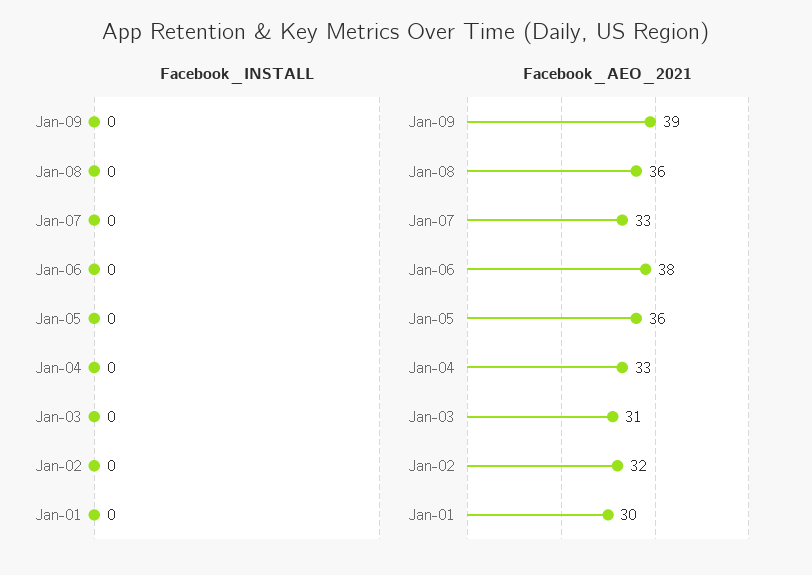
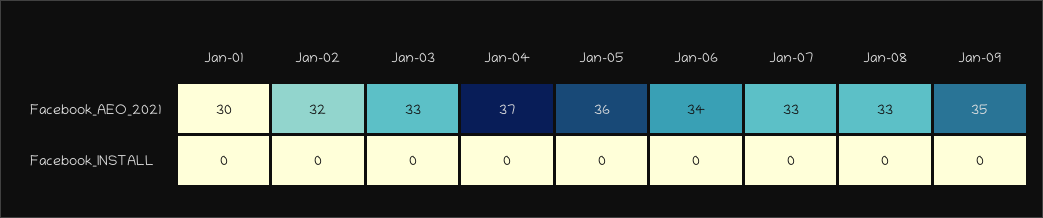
Facebook_AEO_2021, Jan-09: 39 -> 35
Facebook_AEO_2021, Jan-08: 36 -> 33
Facebook_AEO_2021, Jan-06: 38 -> 34
Facebook_AEO_2021, Jan-04: 33 -> 37
Facebook_AEO_2021, Jan-03: 31 -> 33

